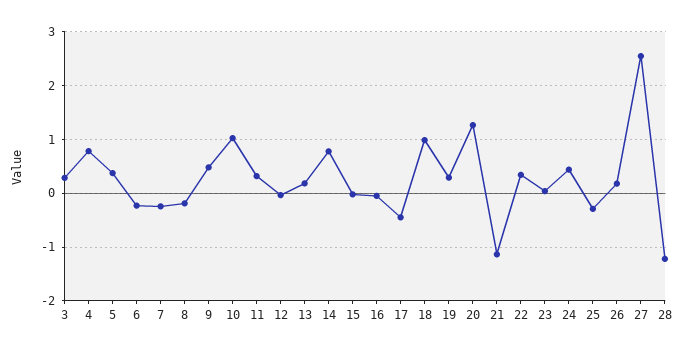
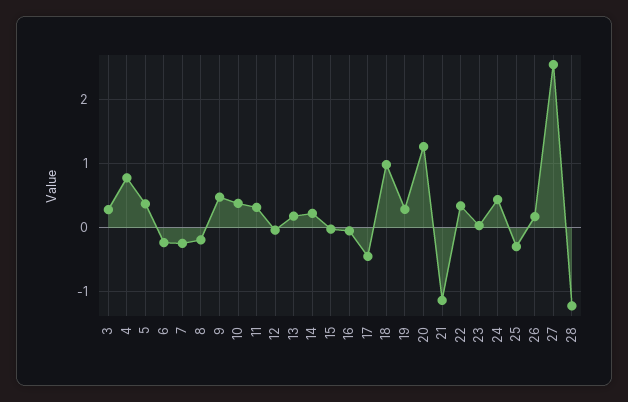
10: 1 -> 0.4
14: 0.8 -> 0.2

